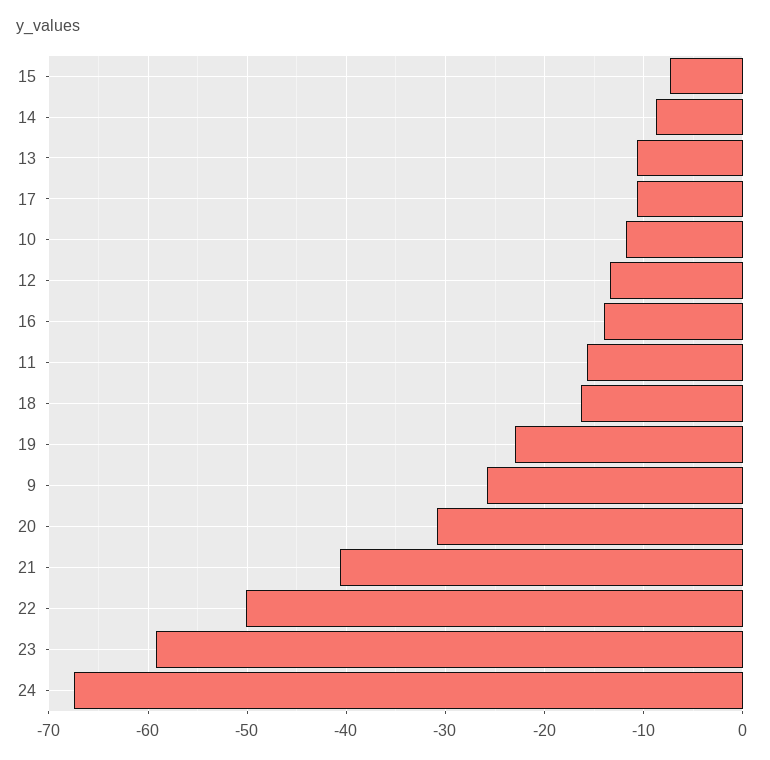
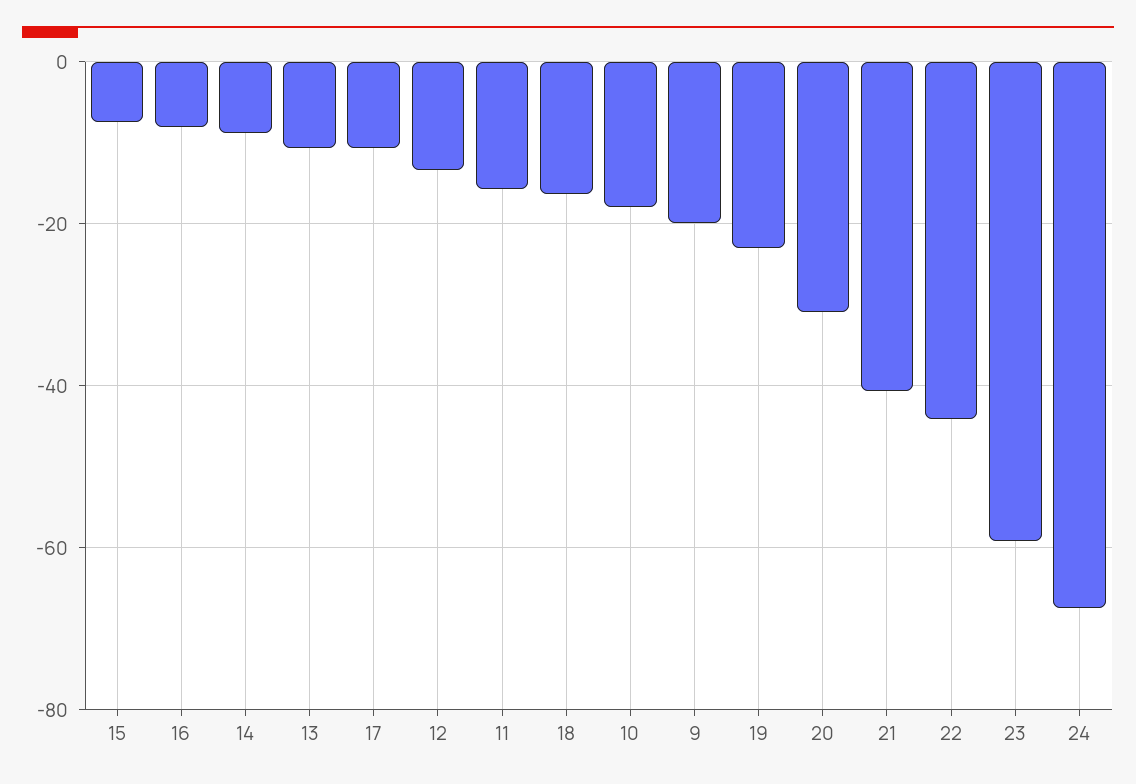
10: -12 -> -18
16: -14 -> -8
9: -26 -> -20
22: -50 -> -44

